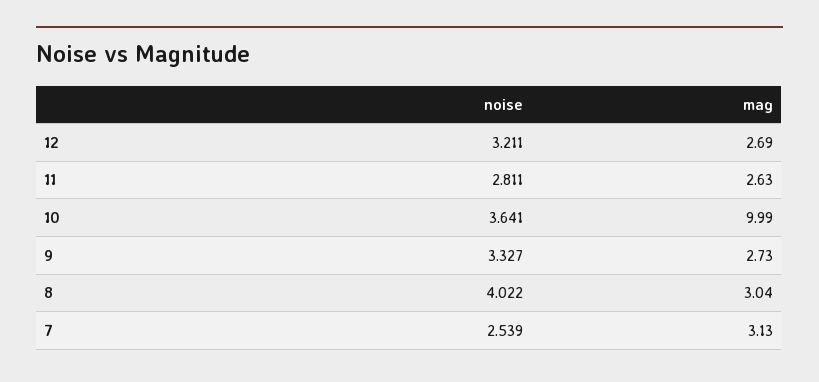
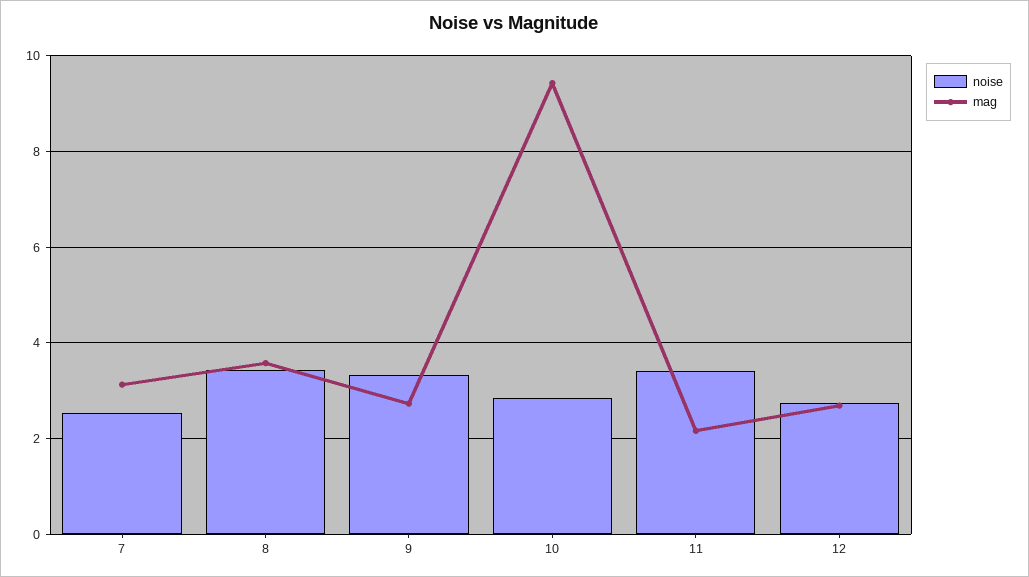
noise, 12: 3.211 -> 2.8
noise, 11: 2.811 -> 3.4
mag, 11: 2.63 -> 2.2
noise, 10: 3.641 -> 2.8
mag, 10: 9.99 -> 9.4
noise, 8: 4.022 -> 3.4
mag, 8: 3.04 -> 3.6

